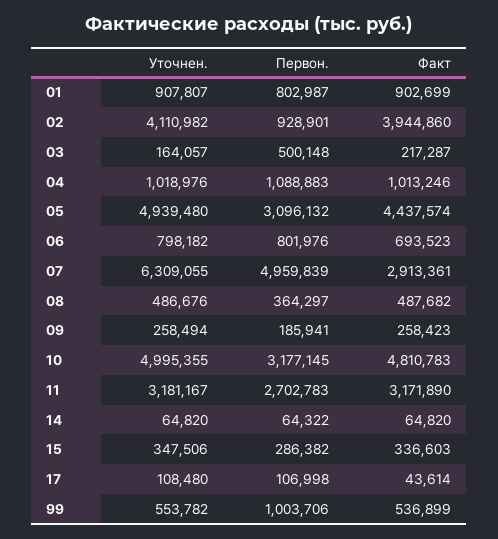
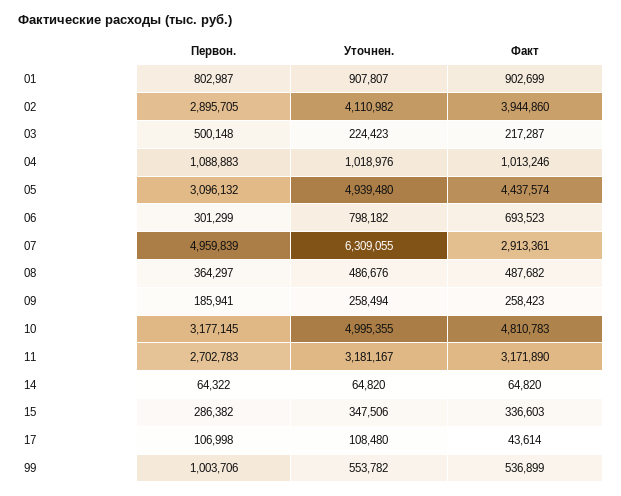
Первон., 02: 928901 -> 2895705
Уточнен., 03: 164057 -> 224423
Первон., 06: 801976 -> 301299

